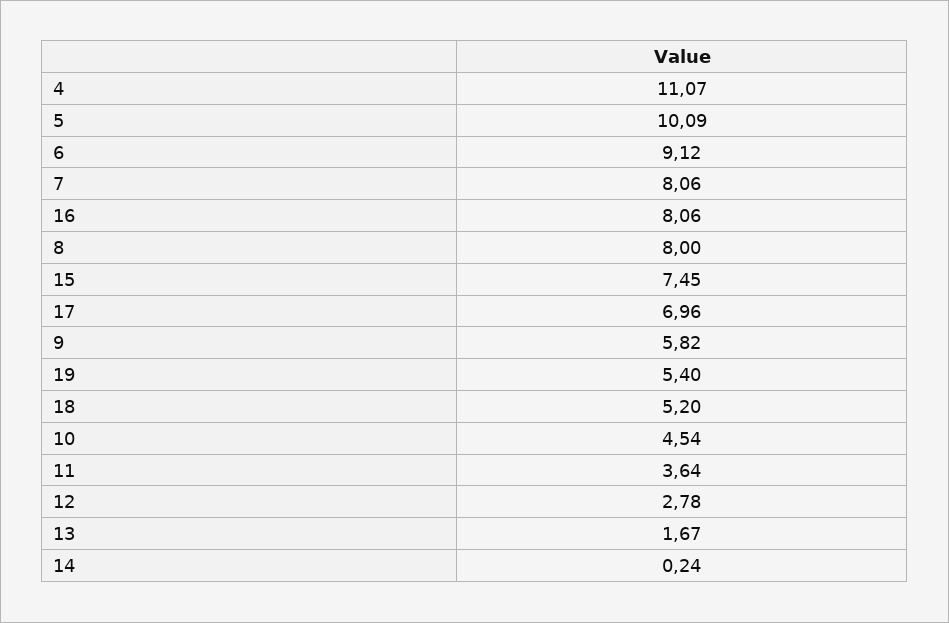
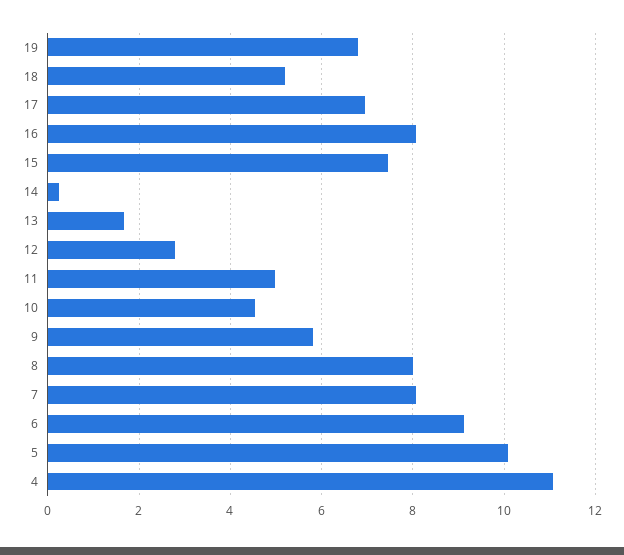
19: 5.4 -> 6.8
11: 3.64 -> 5

